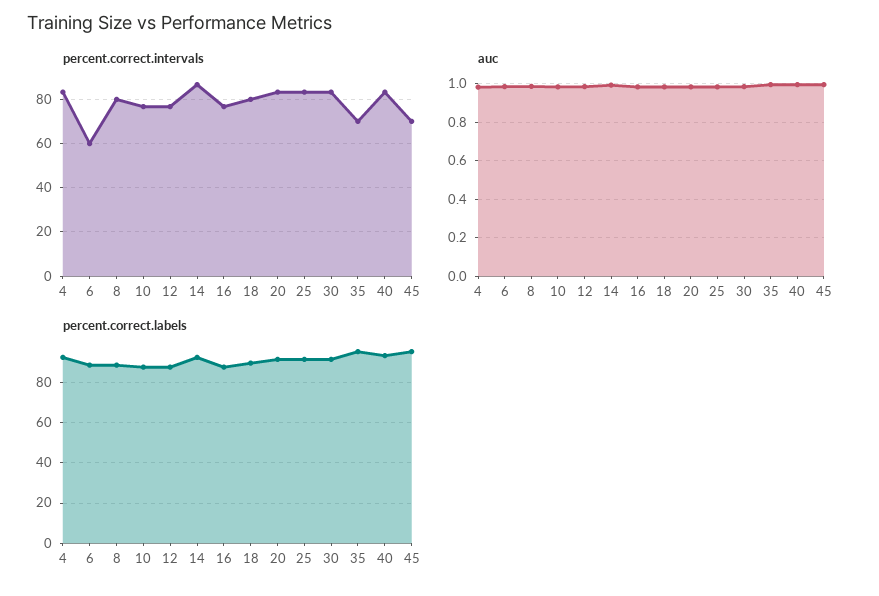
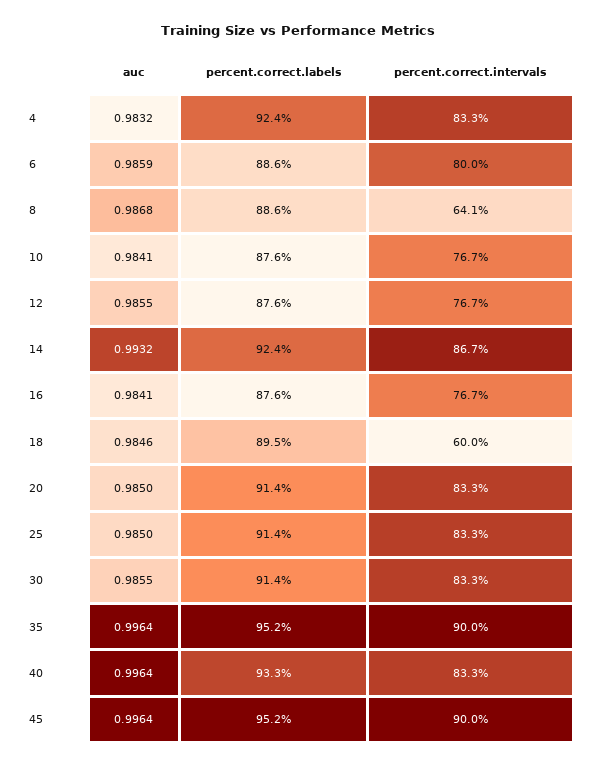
percent.correct.intervals, 6: 60 -> 80
percent.correct.intervals, 8: 80 -> 64.1
percent.correct.intervals, 18: 80 -> 60
percent.correct.intervals, 35: 70 -> 90
percent.correct.intervals, 45: 70 -> 90

